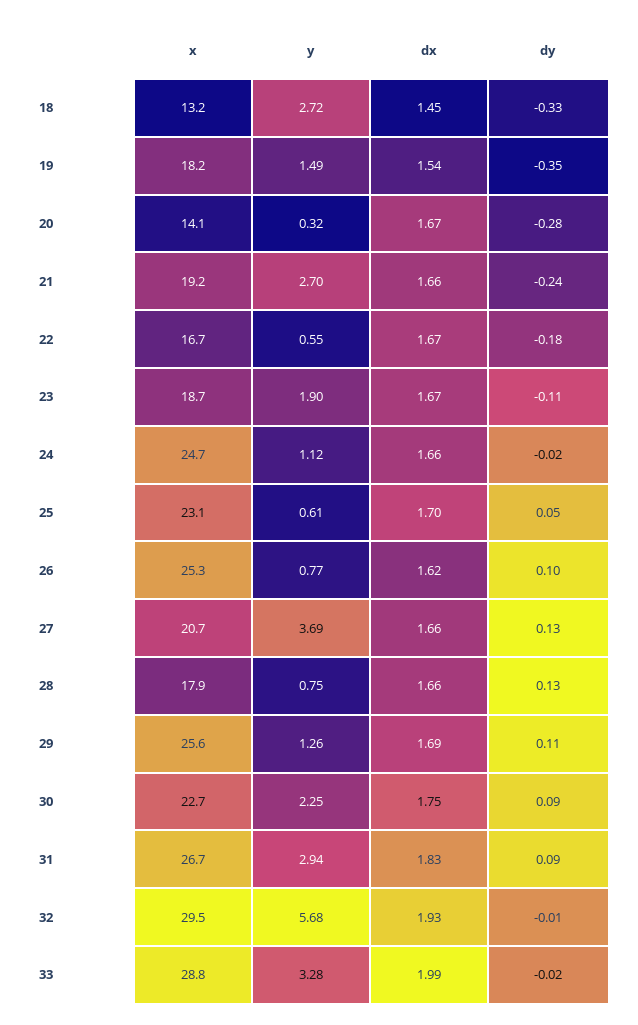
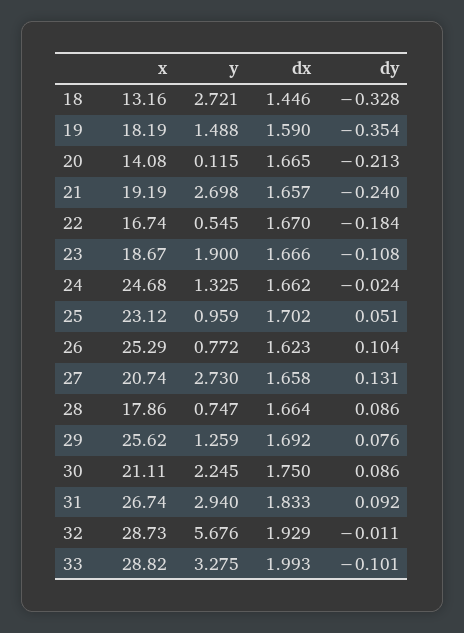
dx, 19: 1.54 -> 1.59
y, 20: 0.32 -> 0.115
dy, 20: -0.28 -> -0.213
y, 24: 1.12 -> 1.325
y, 25: 0.61 -> 0.959
y, 27: 3.69 -> 2.73
dy, 28: 0.13 -> 0.086
dy, 29: 0.11 -> 0.076
x, 30: 22.7 -> 21.11
x, 32: 29.5 -> 28.73
dy, 33: -0.02 -> -0.101

